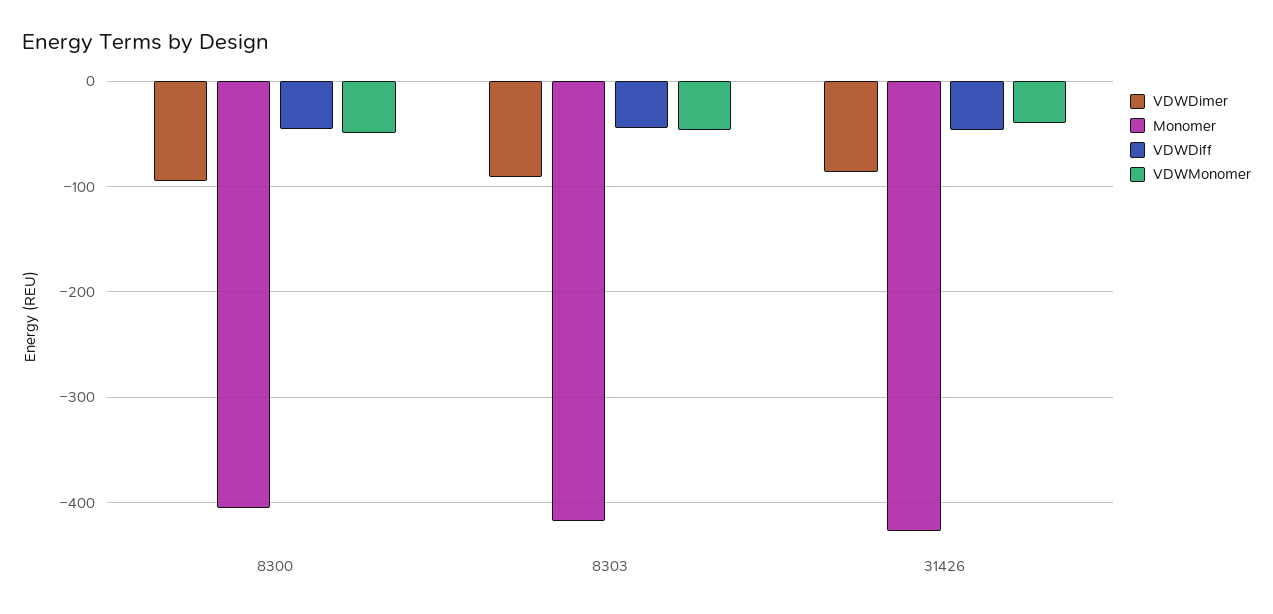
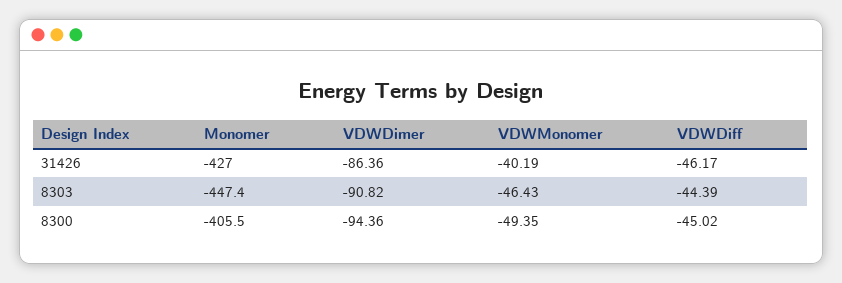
Monomer, 8303: -420 -> -447.4

